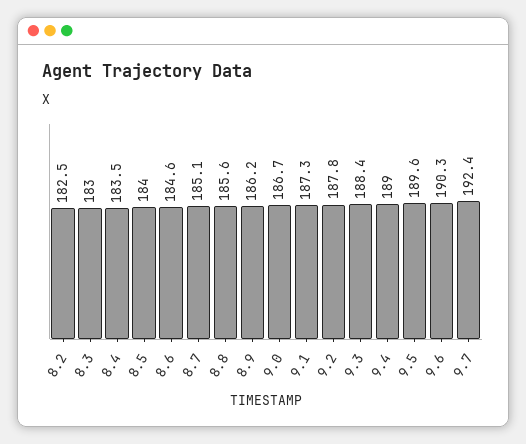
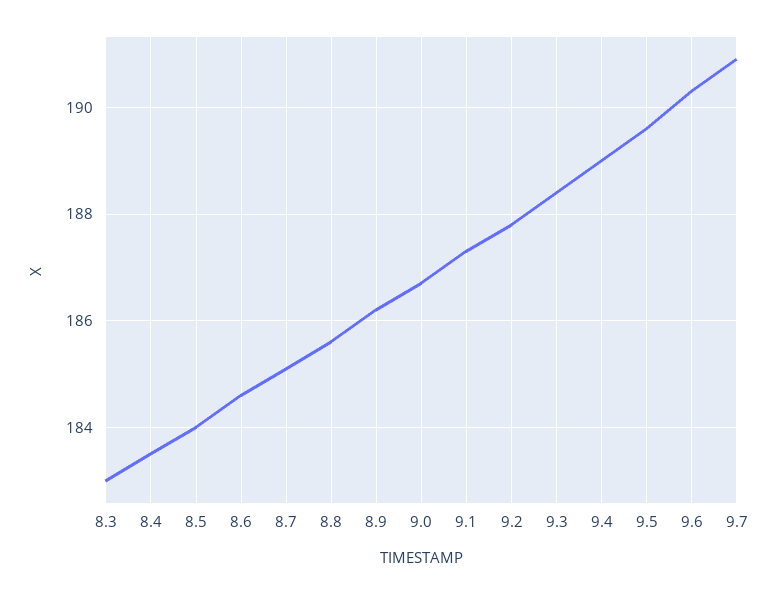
8.2: 182.5 -> none
9.7: 192.4 -> 191

